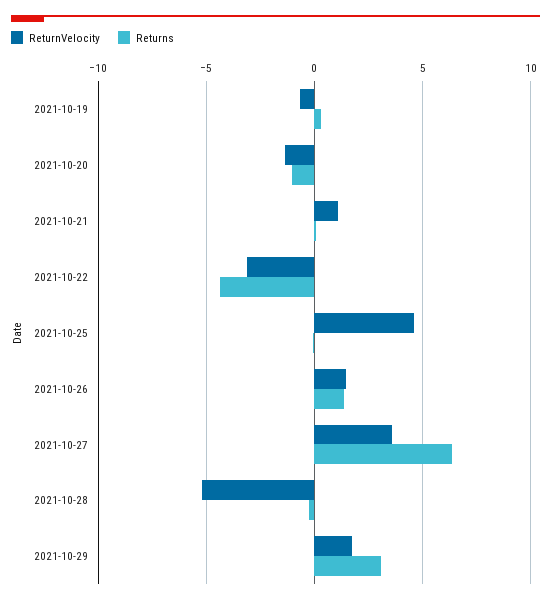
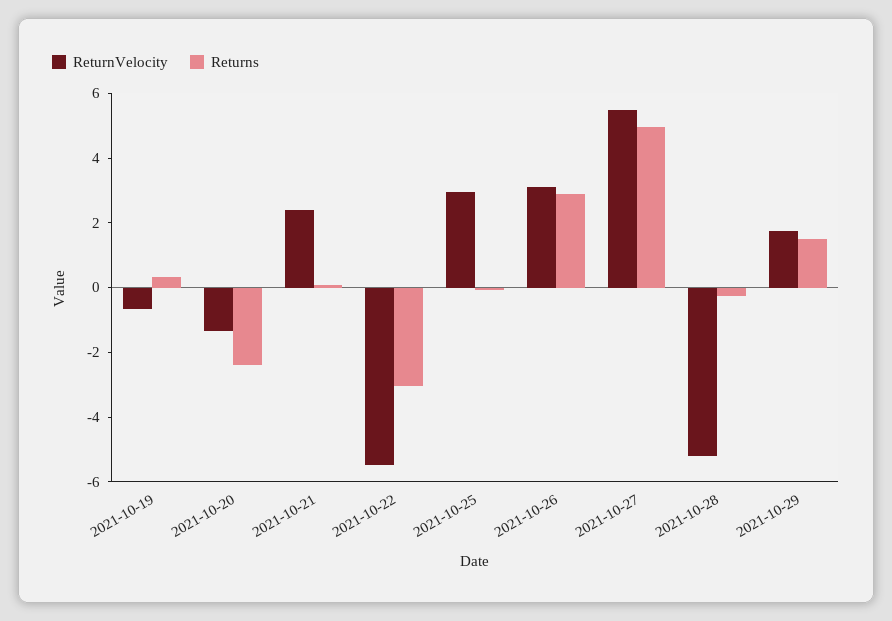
Returns, 2021-10-20: -1 -> -2.5
ReturnVelocity, 2021-10-21: 1 -> 2.5
ReturnVelocity, 2021-10-22: -3 -> -5.5
Returns, 2021-10-22: -4.5 -> -3
ReturnVelocity, 2021-10-25: 4.5 -> 3
ReturnVelocity, 2021-10-26: 1.5 -> 3
Returns, 2021-10-26: 1.5 -> 3
ReturnVelocity, 2021-10-27: 3.5 -> 5.5
Returns, 2021-10-27: 6.5 -> 5
Returns, 2021-10-29: 3 -> 1.5

